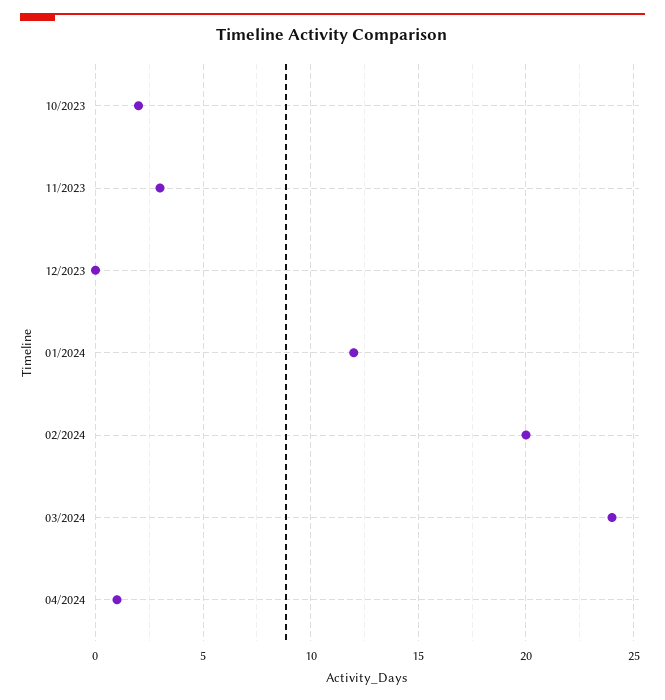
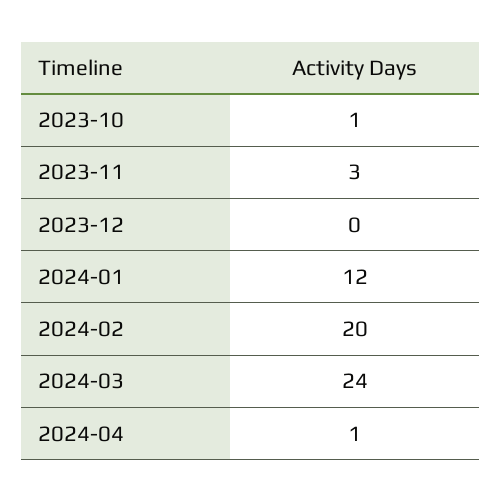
10/2023: 2 -> 1

